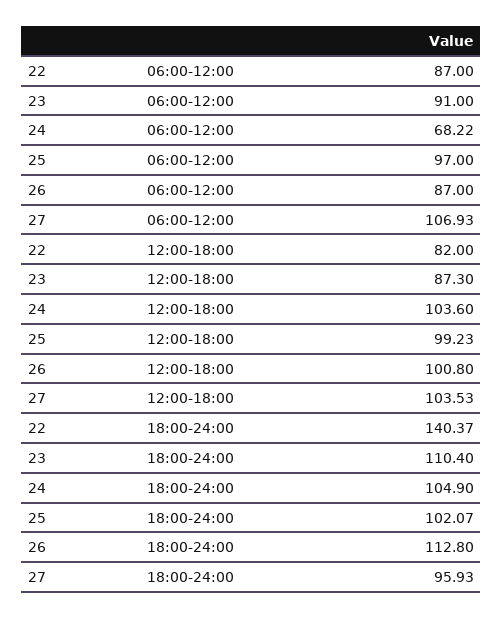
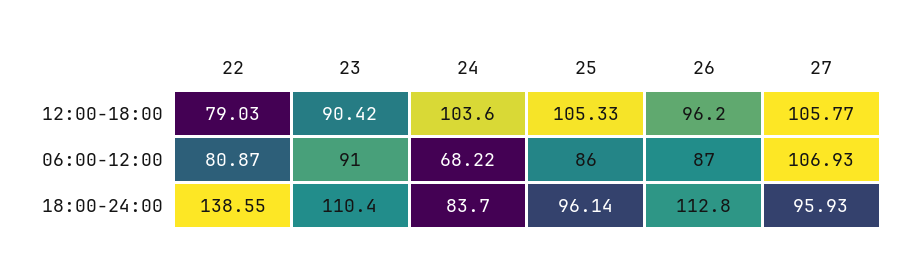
22, 06:00-12:00: 87 -> 80.87
25, 06:00-12:00: 97 -> 86
22, 12:00-18:00: 82 -> 79.03
23, 12:00-18:00: 87.3 -> 90.42
25, 12:00-18:00: 99.23 -> 105.33
26, 12:00-18:00: 100.8 -> 96.2
27, 12:00-18:00: 103.53 -> 105.77
22, 18:00-24:00: 140.37 -> 138.55
24, 18:00-24:00: 104.9 -> 83.7
25, 18:00-24:00: 102.07 -> 96.14

